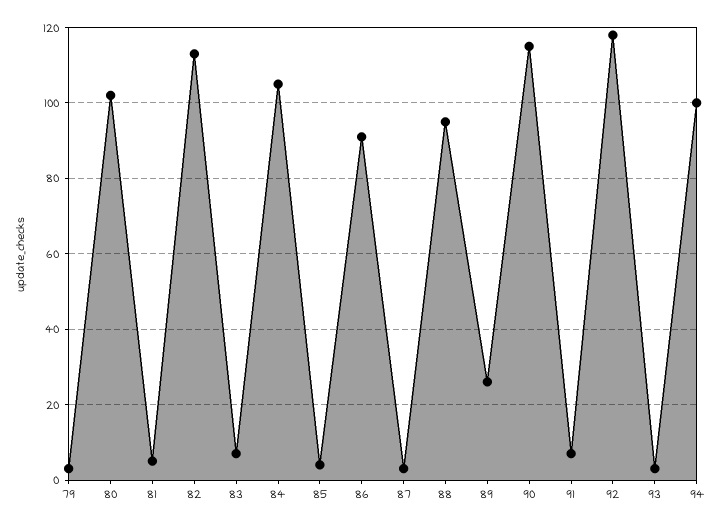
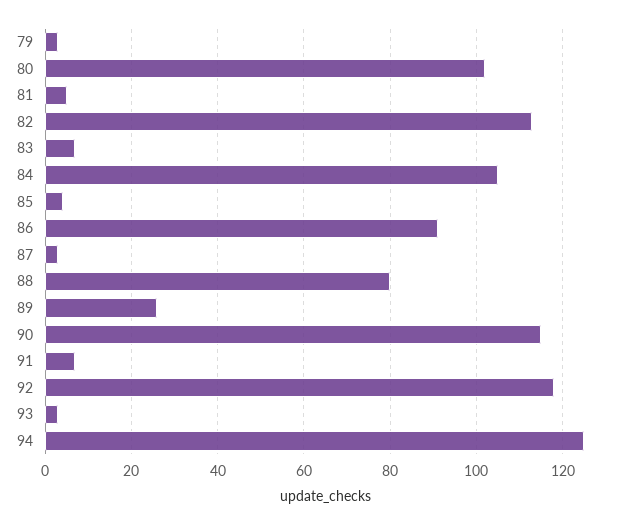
88: 95 -> 80
94: 100 -> 125

